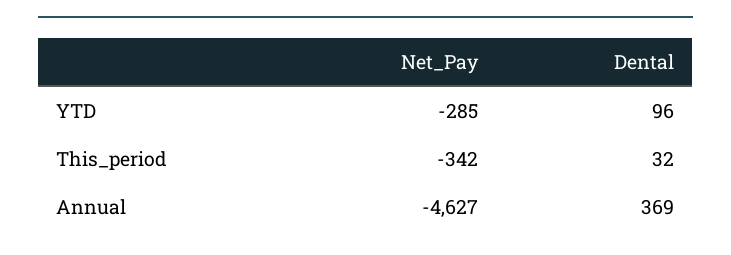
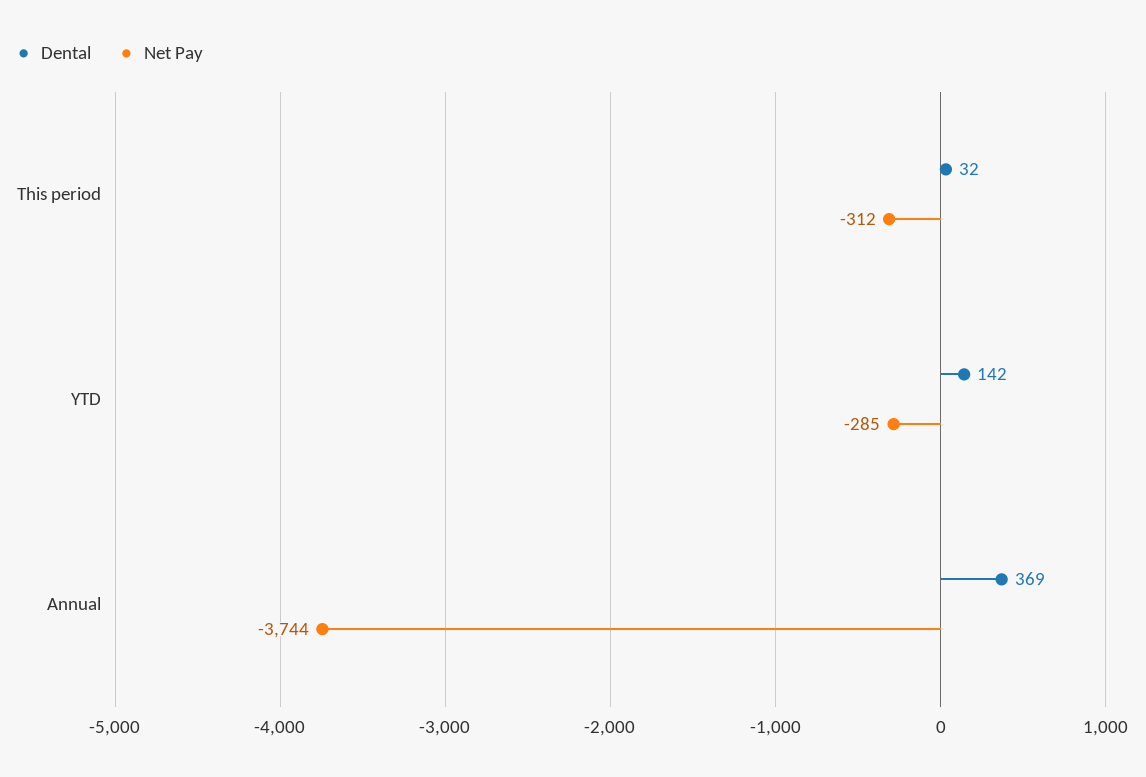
Dental, YTD: 96 -> 142
Net_Pay, This_period: -342 -> -312
Net_Pay, Annual: -4627 -> -3744

